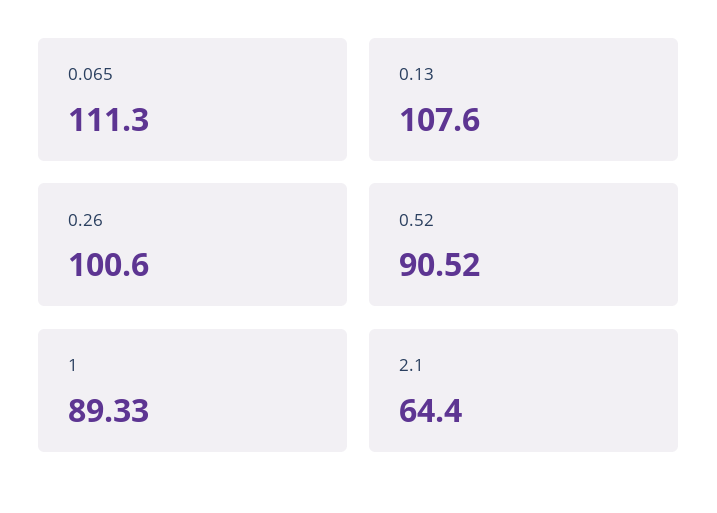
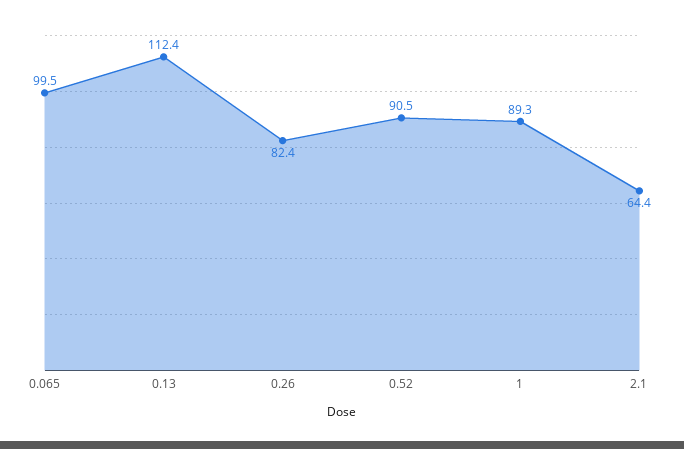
0.065: 111.3 -> 99.5
0.13: 107.6 -> 112.4
0.26: 100.6 -> 82.4

